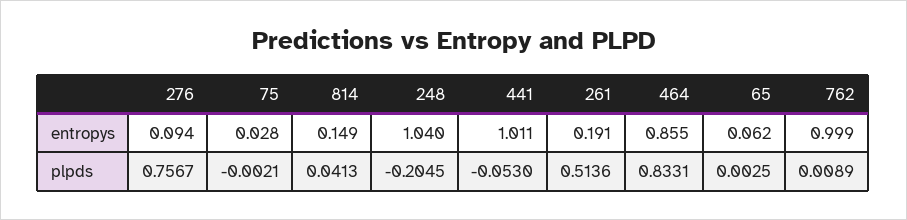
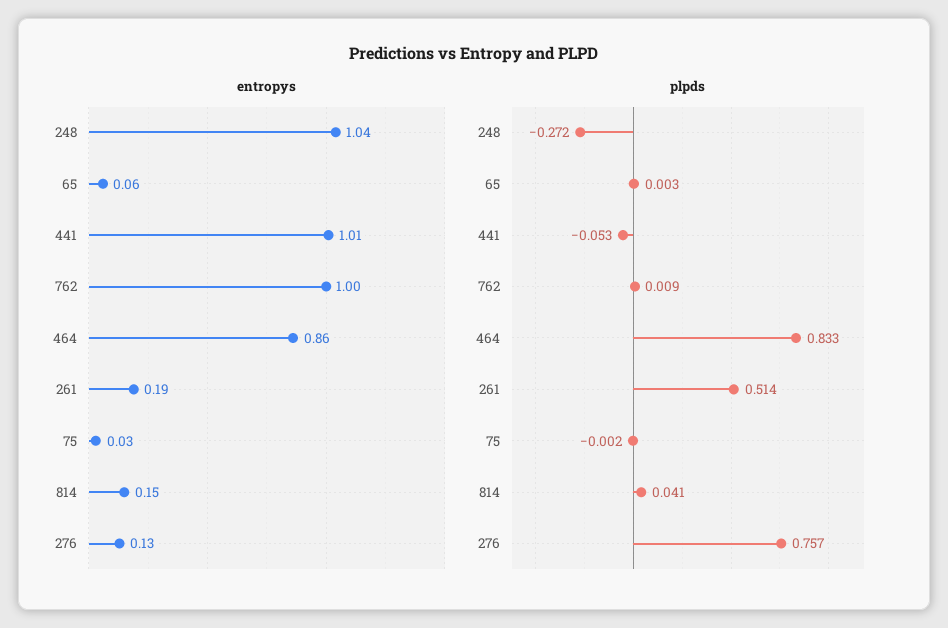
entropys, 276: 0.094 -> 0.13
plpds, 248: -0.2045 -> -0.272

